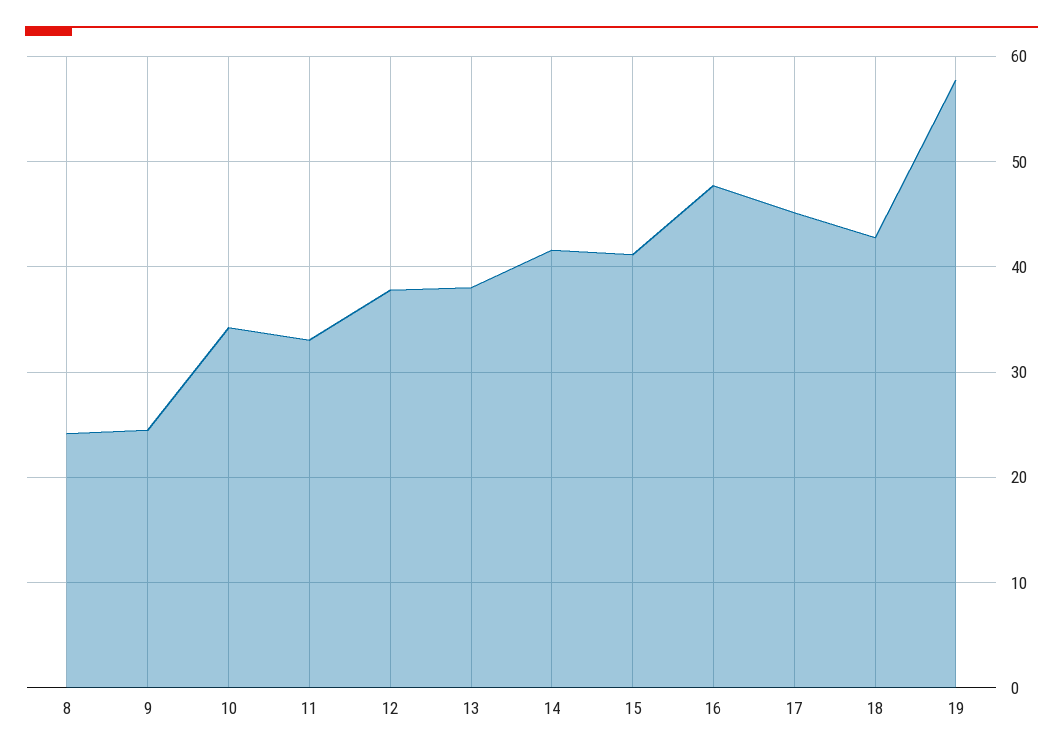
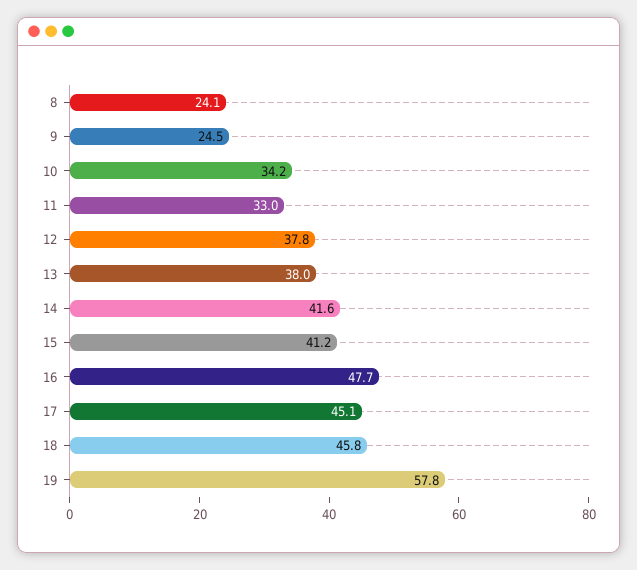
18: 43 -> 45.8

